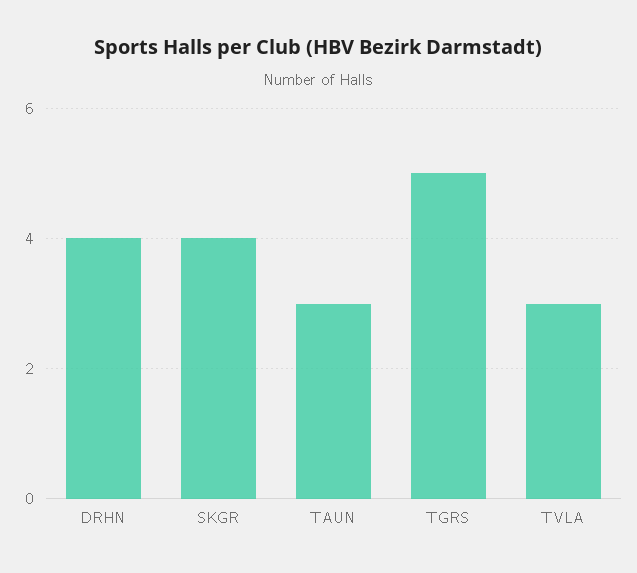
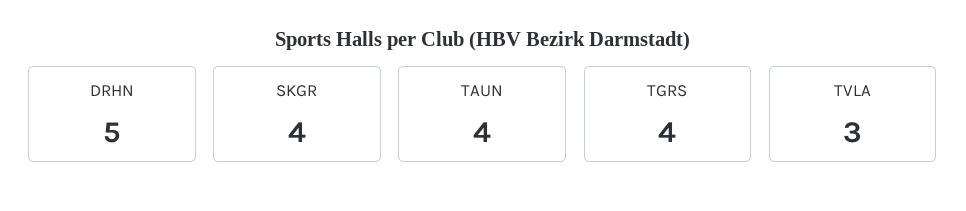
DRHN: 4 -> 5
TAUN: 3 -> 4
TGRS: 5 -> 4

